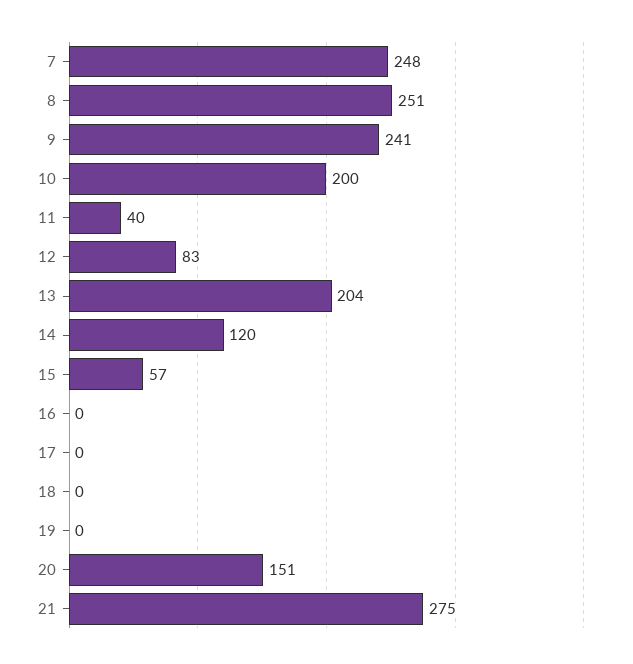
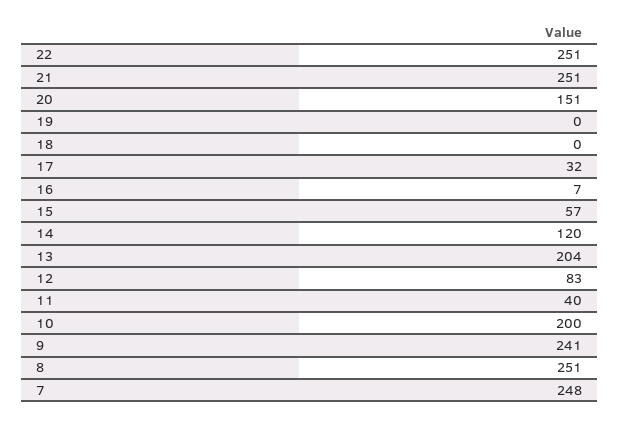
16: 0 -> 7
17: 0 -> 32
21: 275 -> 251
22: none -> 251

